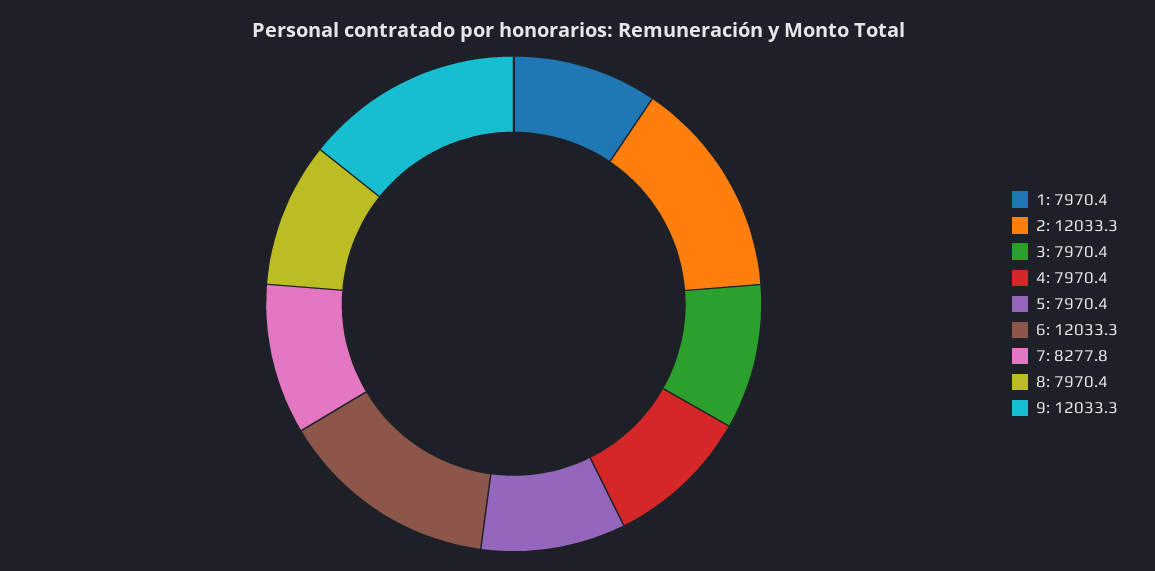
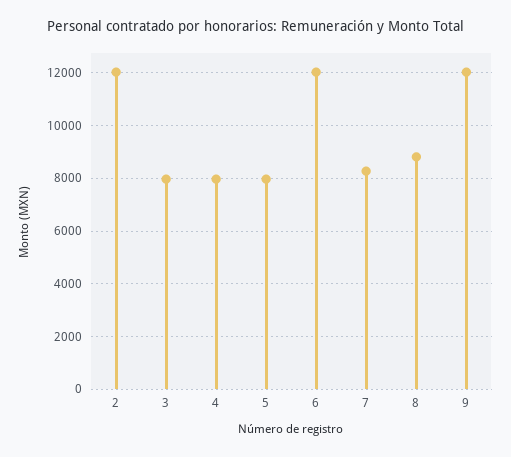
1: 7970.4 -> none
8: 7970.4 -> 8750

